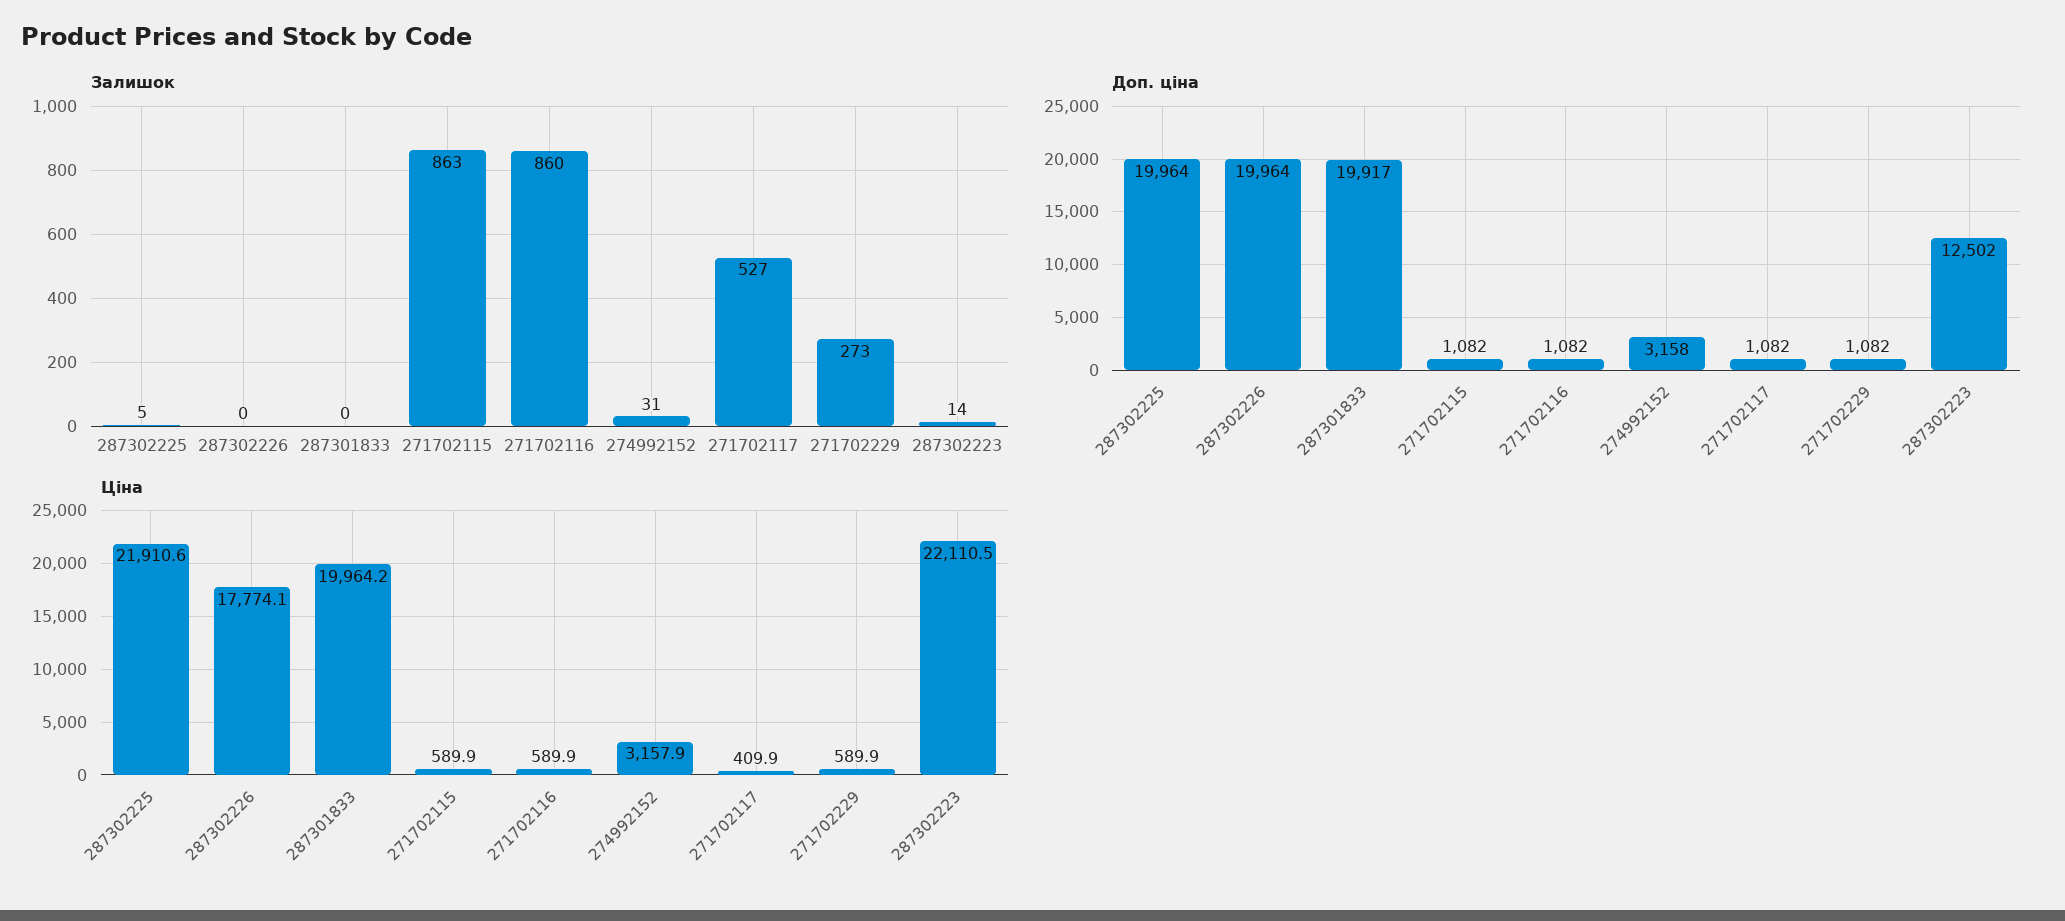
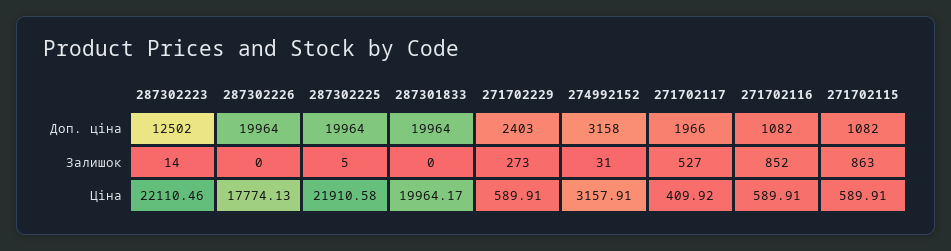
Залишок, 271702116: 860 -> 852
Доп. ціна, 287301833: 19917 -> 19964
Доп. ціна, 271702117: 1082 -> 1966
Доп. ціна, 271702229: 1082 -> 2403

